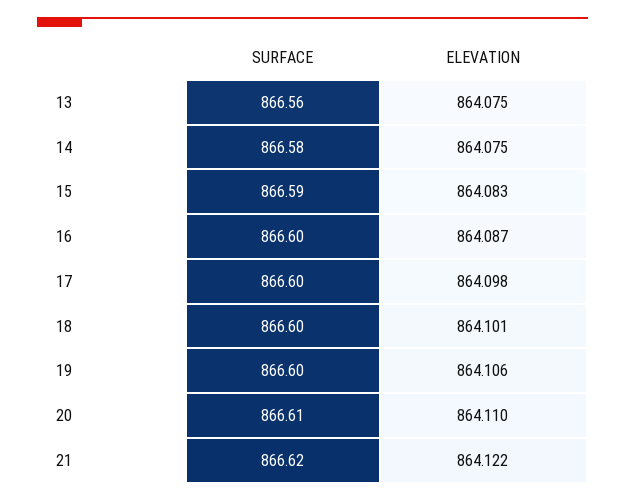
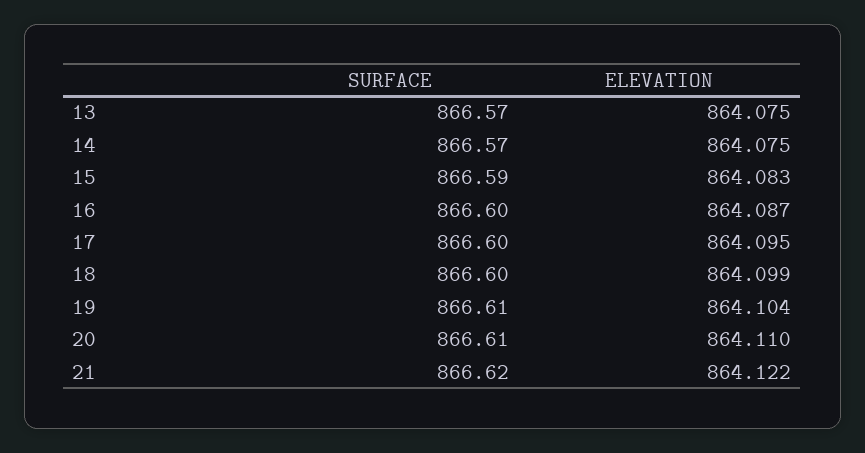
SURFACE, 13: 866.56 -> 866.57
SURFACE, 14: 866.58 -> 866.57
ELEVATION, 17: 864.098 -> 864.095
ELEVATION, 18: 864.101 -> 864.099
SURFACE, 19: 866.6 -> 866.61
ELEVATION, 19: 864.106 -> 864.104

